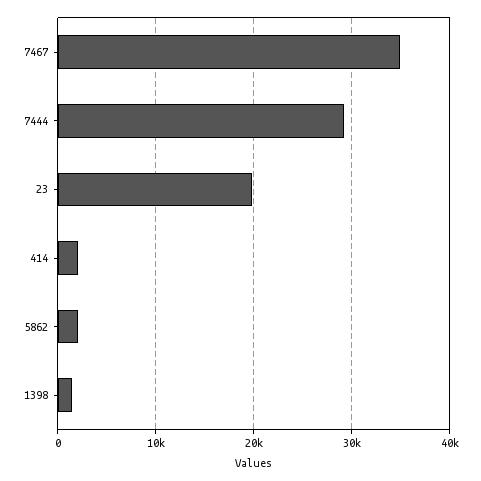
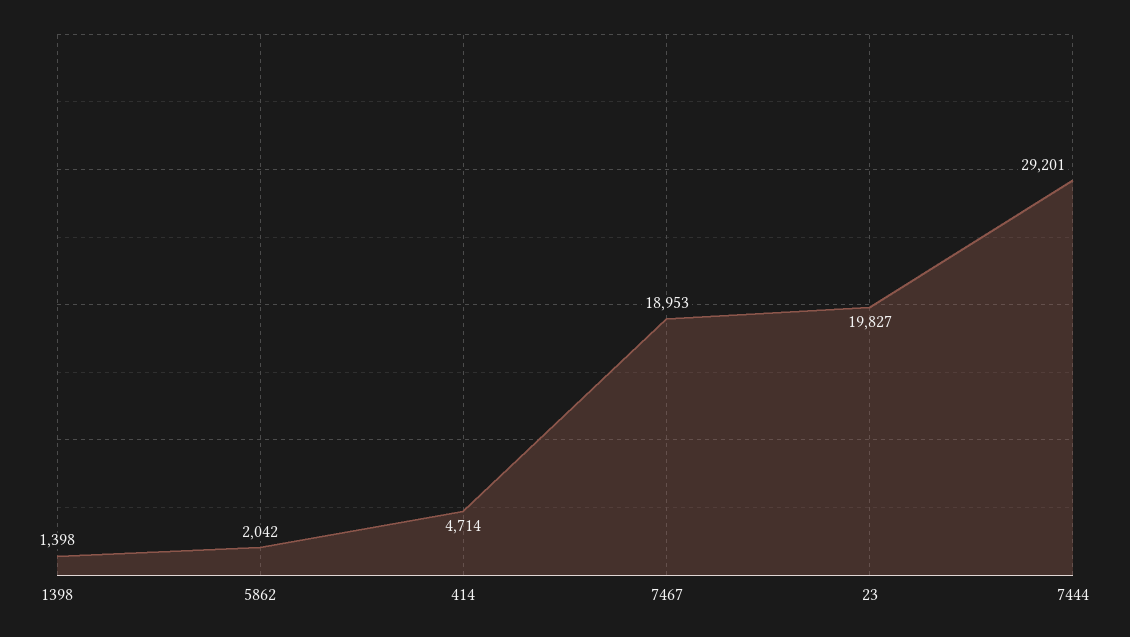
7467: 35000 -> 18953
414: 2000 -> 4714

